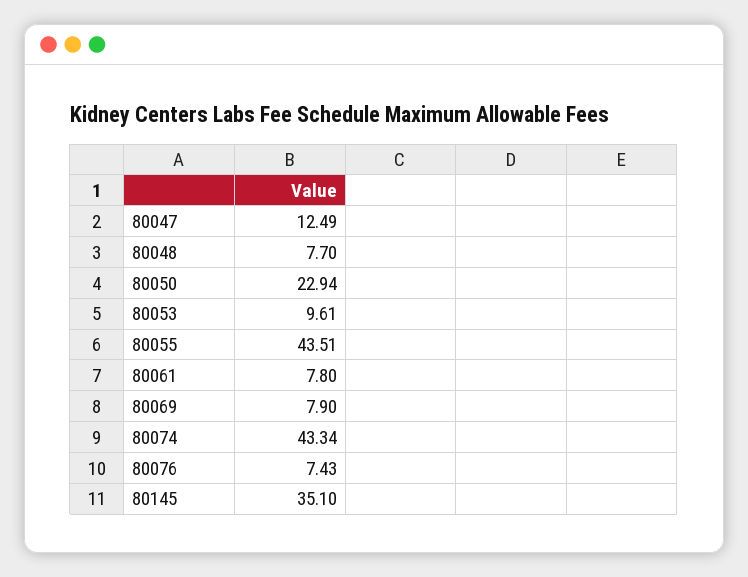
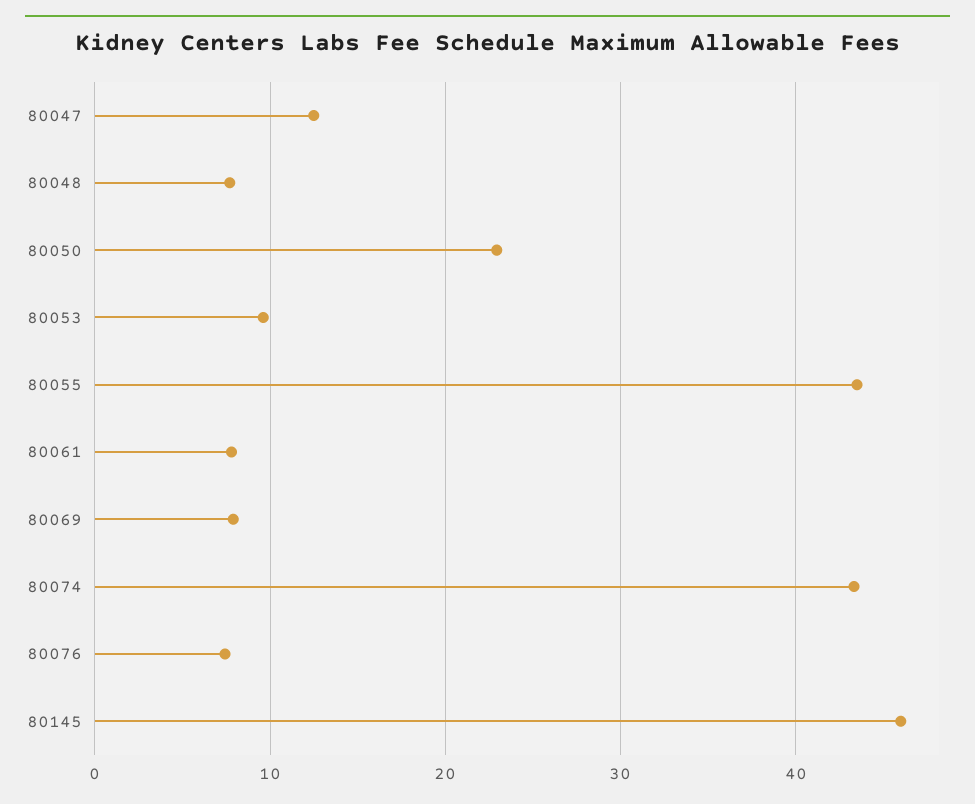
80145: 35.1 -> 46

